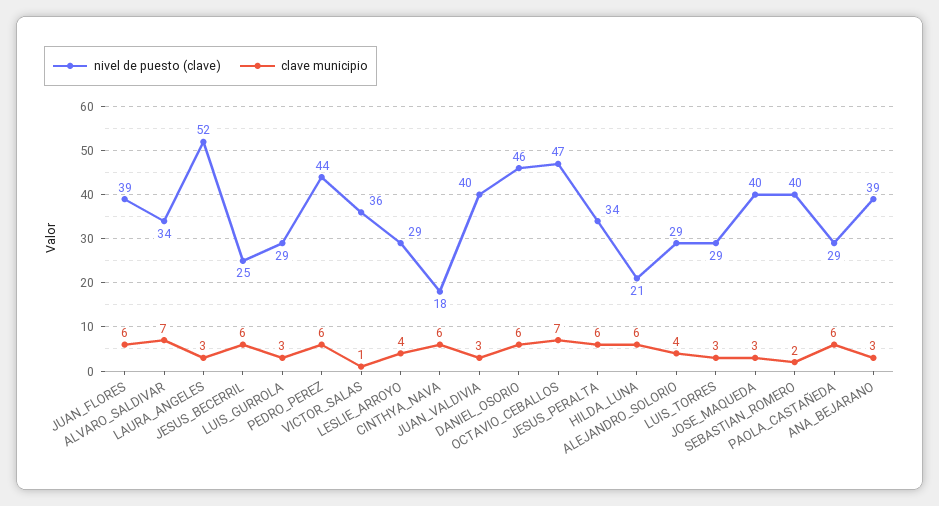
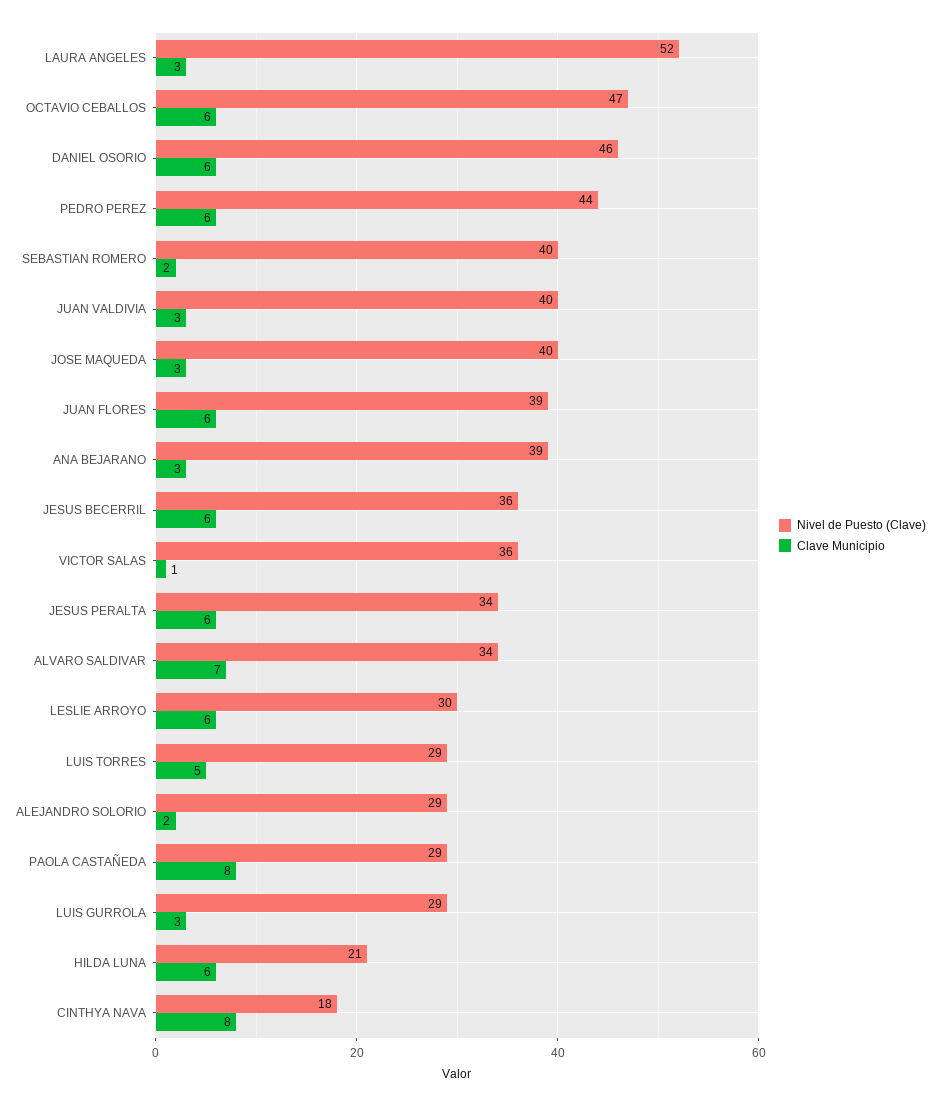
nivel de puesto (clave), JESUS_BECERRIL: 25 -> 36
nivel de puesto (clave), LESLIE_ARROYO: 29 -> 30
clave municipio, LESLIE_ARROYO: 4 -> 6
clave municipio, CINTHYA_NAVA: 6 -> 8
clave municipio, OCTAVIO_CEBALLOS: 7 -> 6
clave municipio, ALEJANDRO_SOLORIO: 4 -> 2
clave municipio, LUIS_TORRES: 3 -> 5
clave municipio, PAOLA_CASTAÑEDA: 6 -> 8

